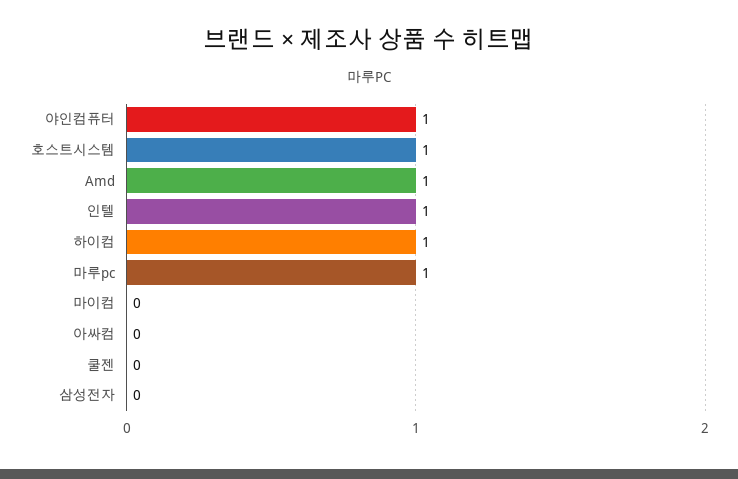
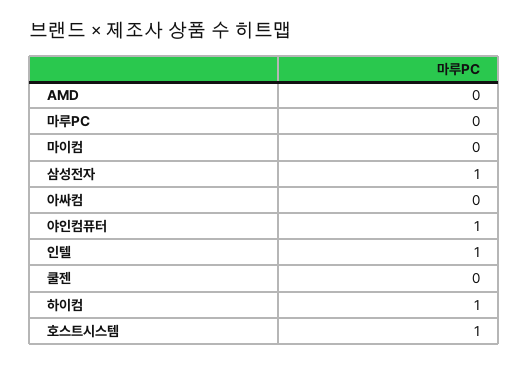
Amd: 1 -> 0
마루pc: 1 -> 0
삼성전자: 0 -> 1

